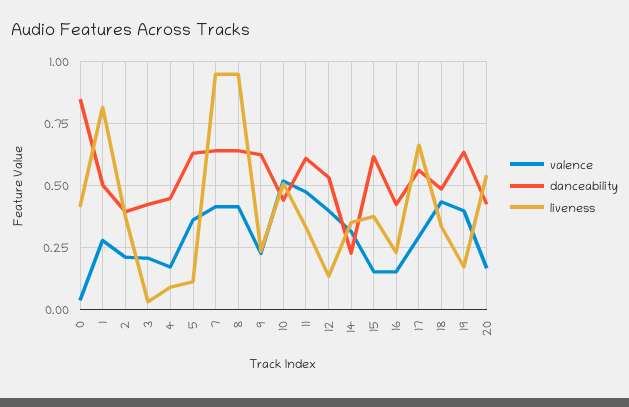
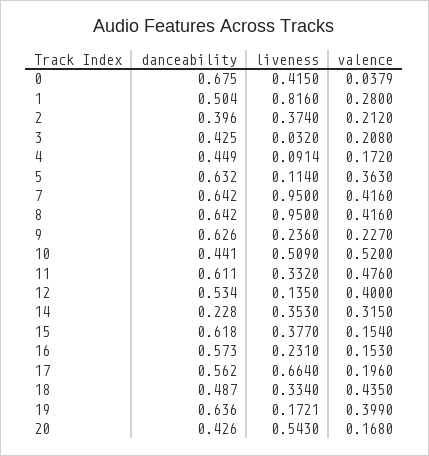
danceability, 0: 0.85 -> 0.675
danceability, 16: 0.425 -> 0.573
valence, 17: 0.3 -> 0.196

